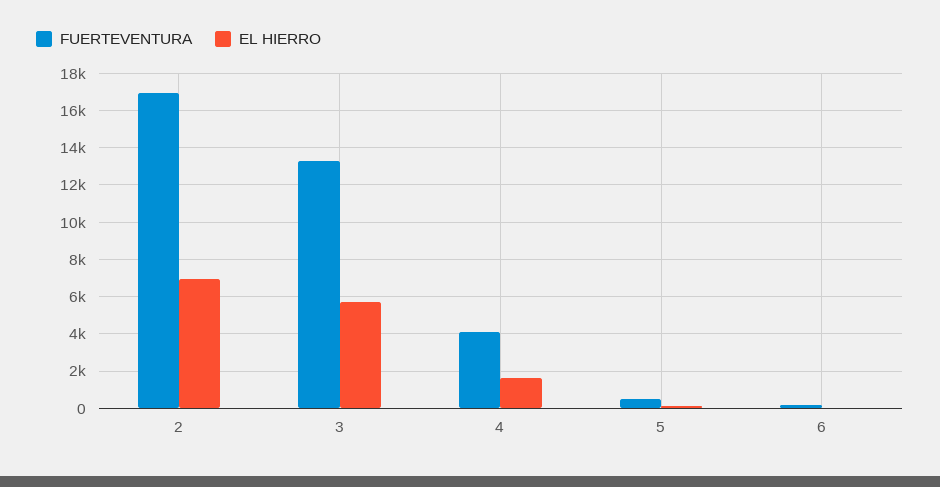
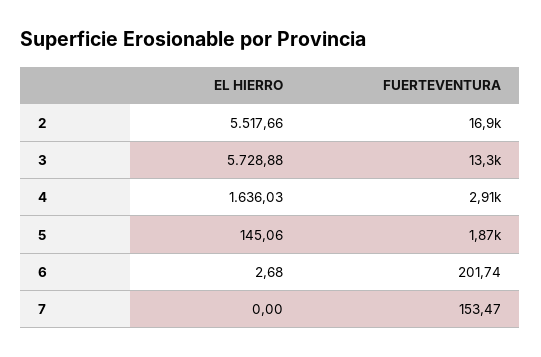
EL HIERRO, 2: 7000 -> 5517.66
FUERTEVENTURA, 4: 4000 -> 2910
FUERTEVENTURA, 5: 500 -> 1870
EL HIERRO, 7: none -> 0
FUERTEVENTURA, 7: none -> 153.47

